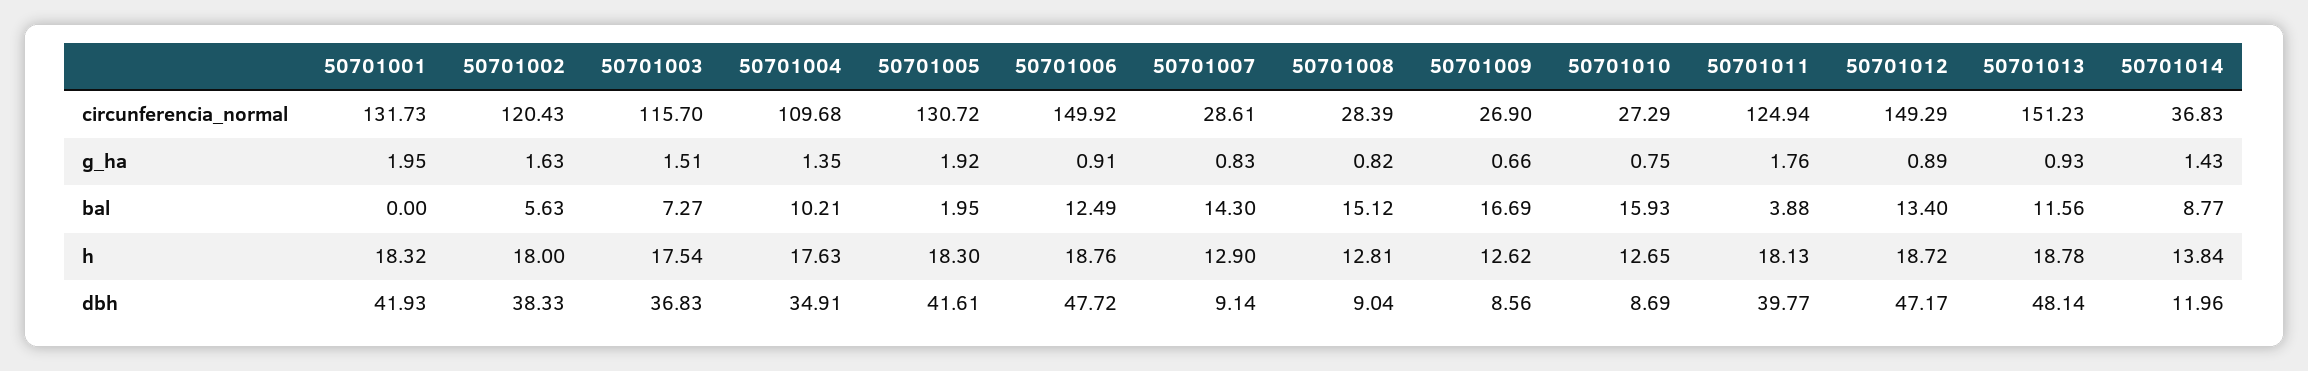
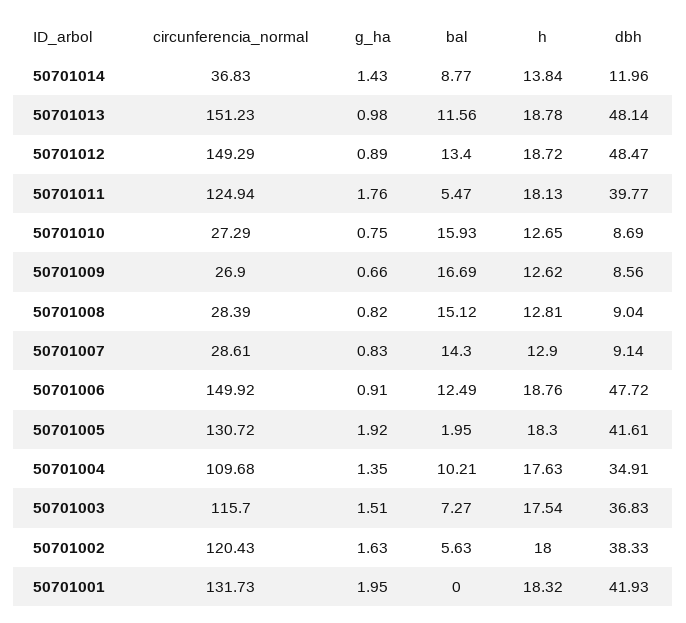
50701013, g_ha: 0.93 -> 0.98
50701011, bal: 3.88 -> 5.47
50701012, dbh: 47.17 -> 48.47

